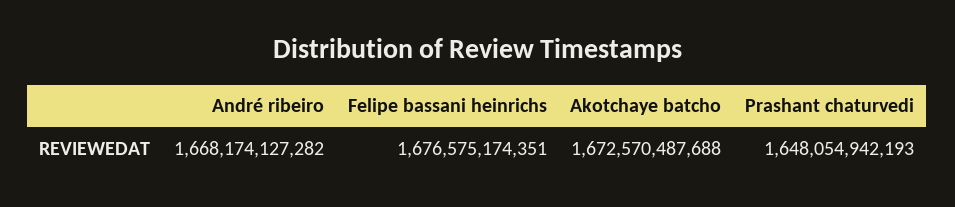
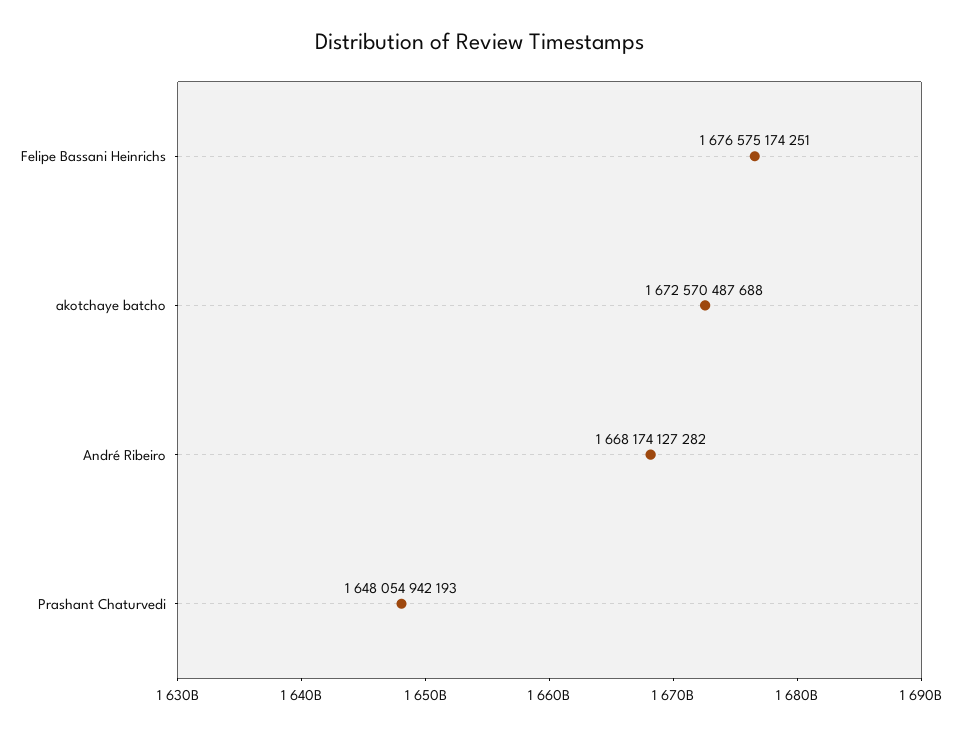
Felipe bassani heinrichs: 1676575174351 -> 1676575174251

